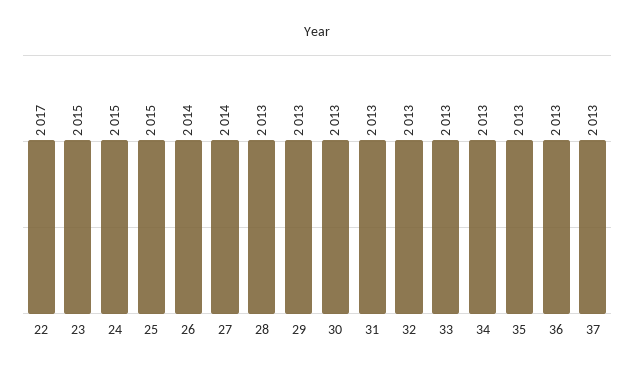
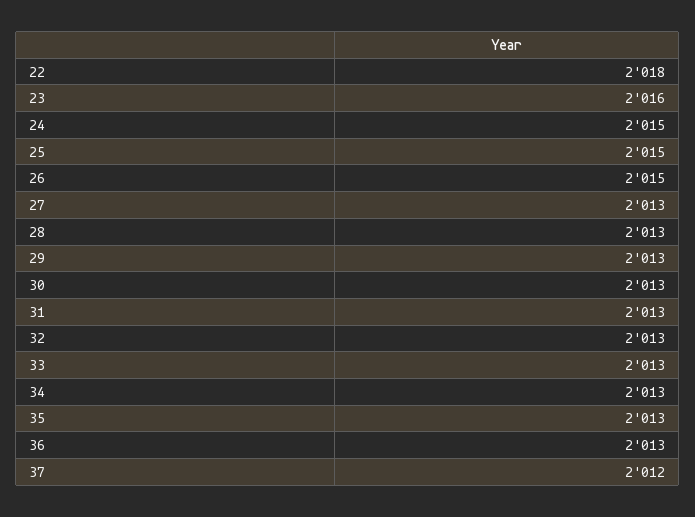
22: 2017 -> 2018
23: 2015 -> 2016
26: 2014 -> 2015
27: 2014 -> 2013
37: 2013 -> 2012

